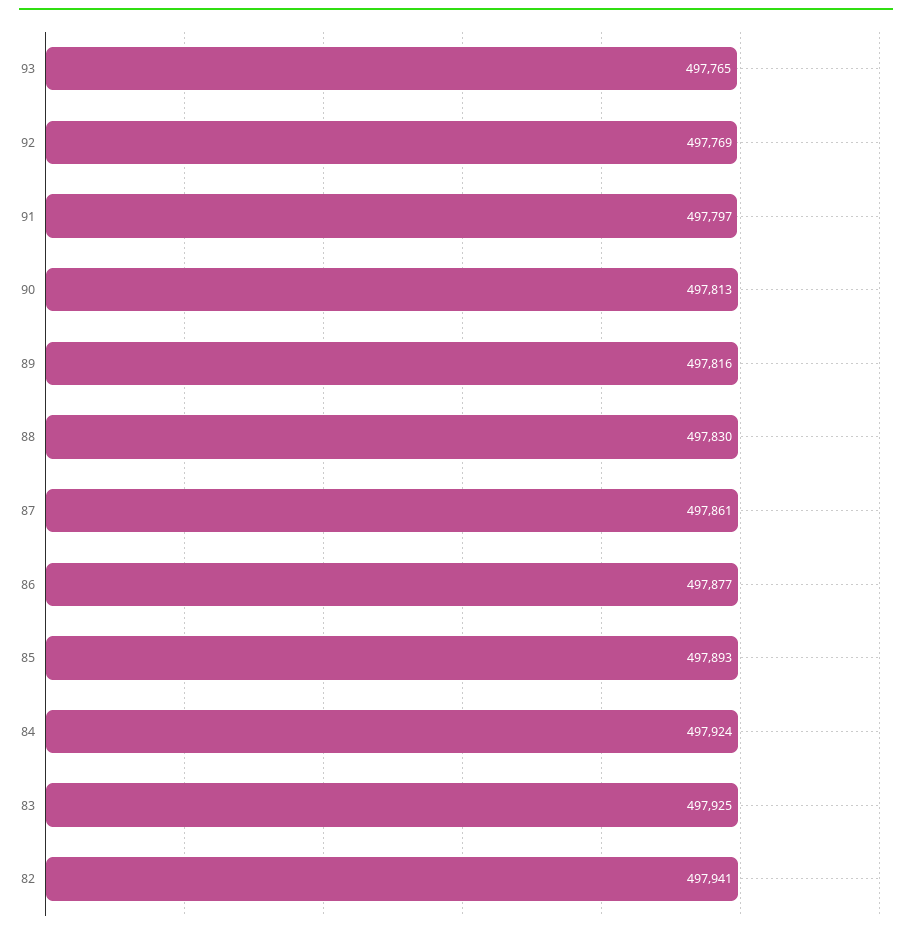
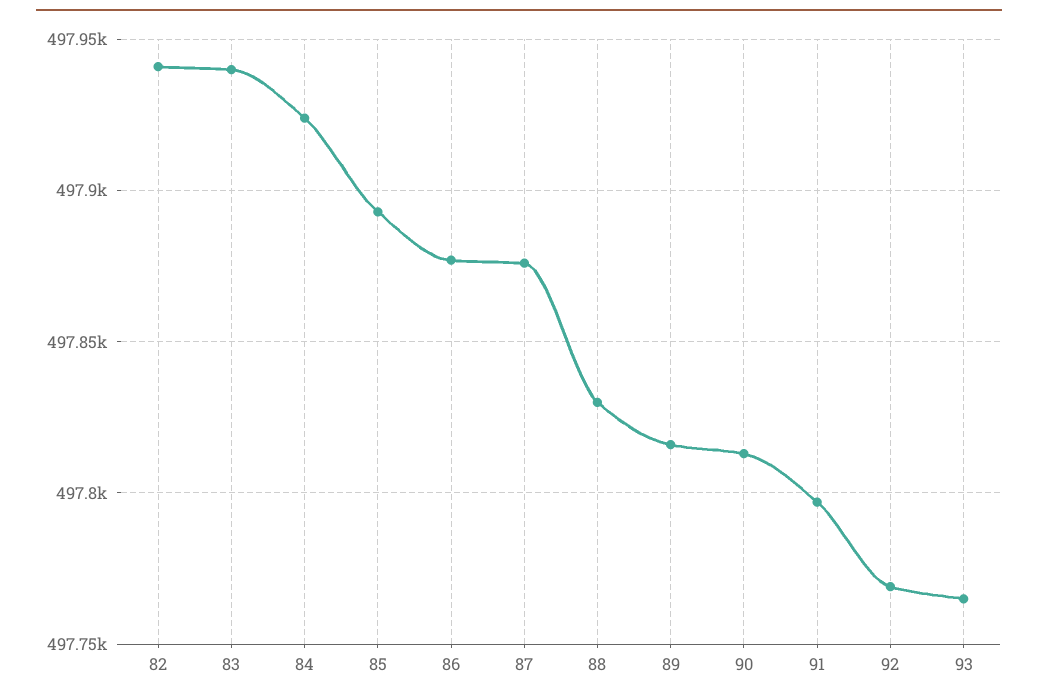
87: 497861 -> 497875
83: 497925 -> 497940

